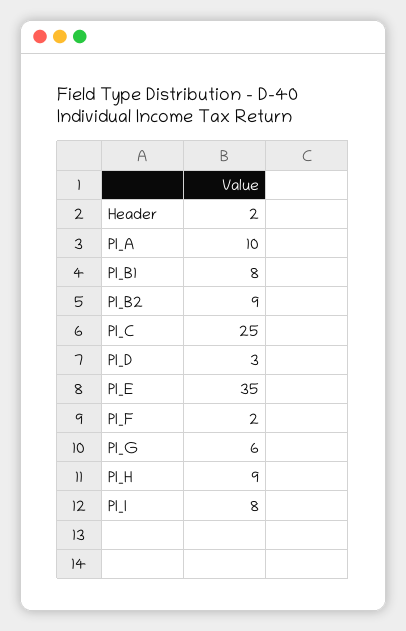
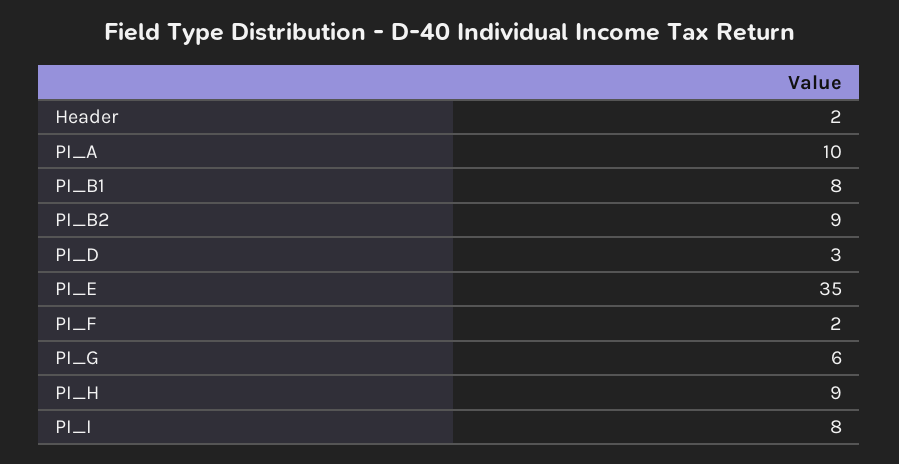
PI_C: 25 -> none

